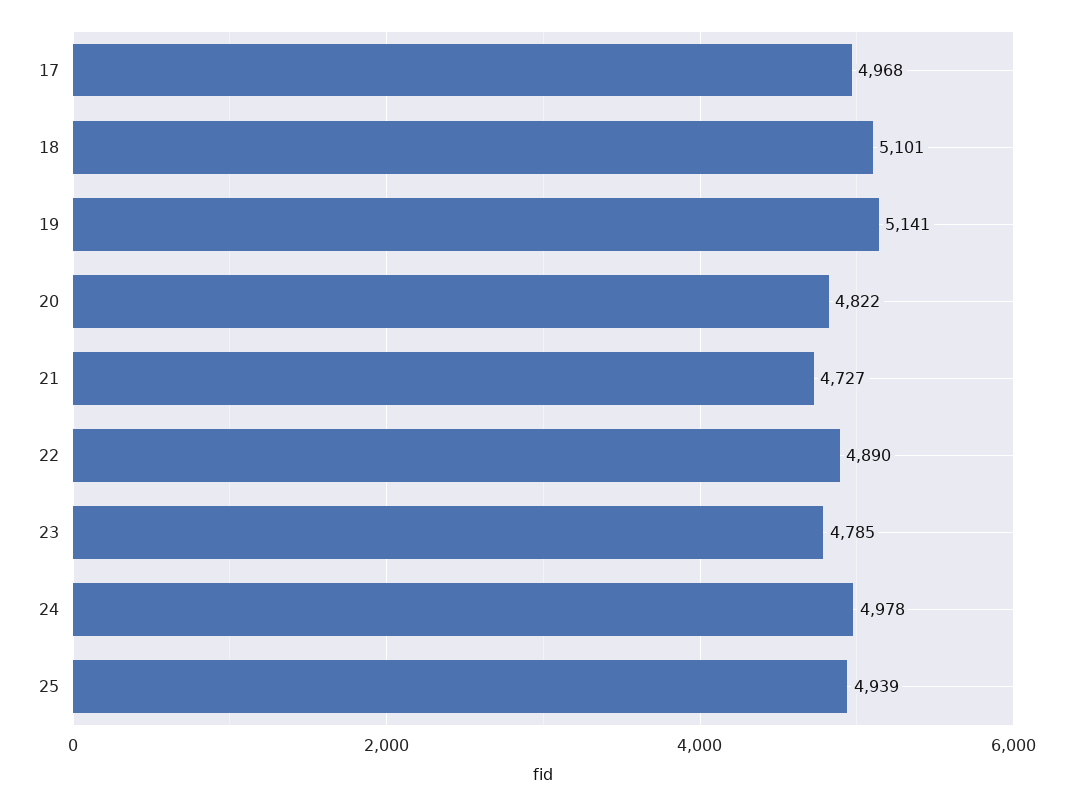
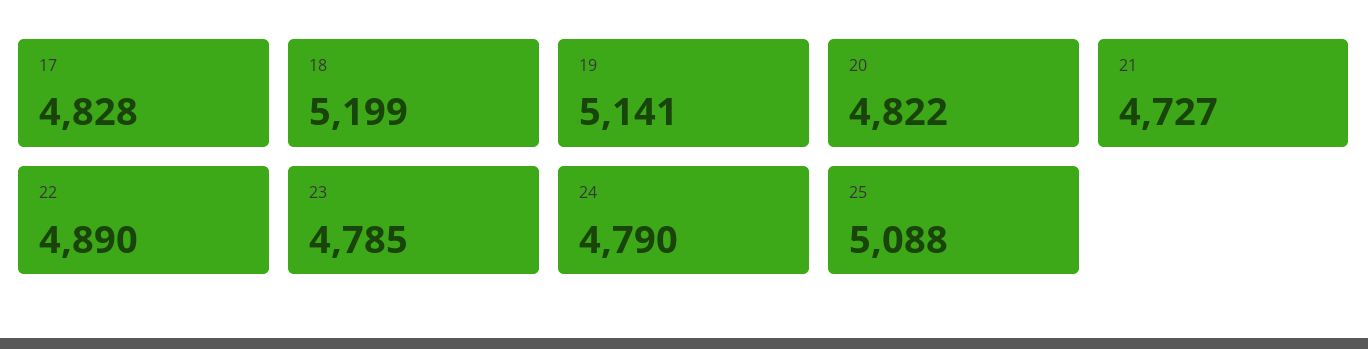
17: 4968 -> 4828
18: 5101 -> 5199
24: 4978 -> 4790
25: 4939 -> 5088

